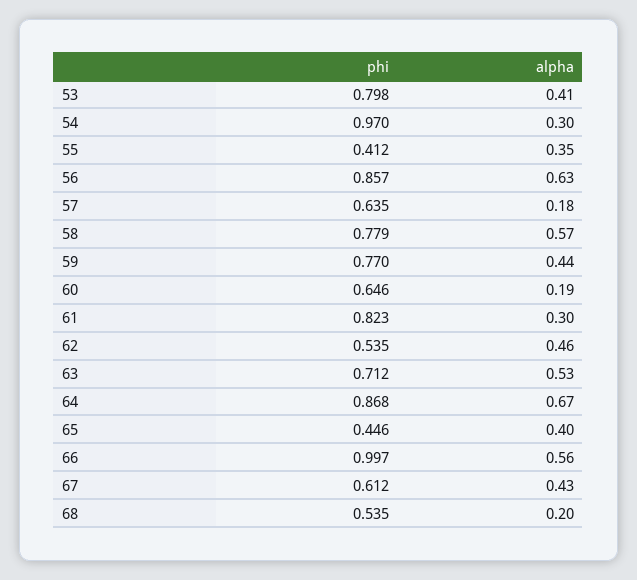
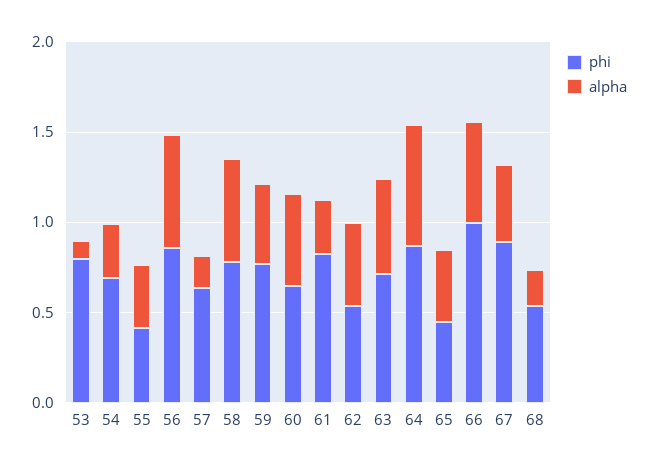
alpha, 53: 0.41 -> 0.1
phi, 54: 0.97 -> 0.7
alpha, 60: 0.19 -> 0.5
phi, 67: 0.612 -> 0.9

